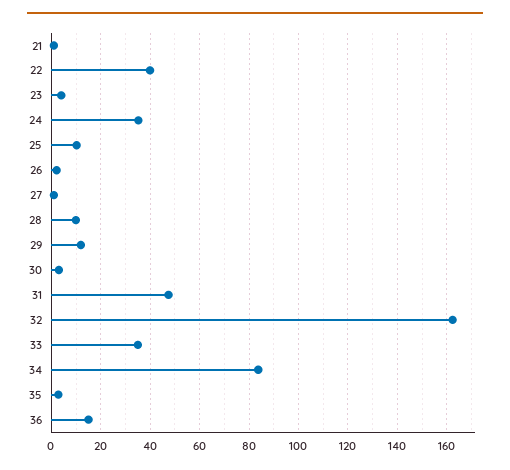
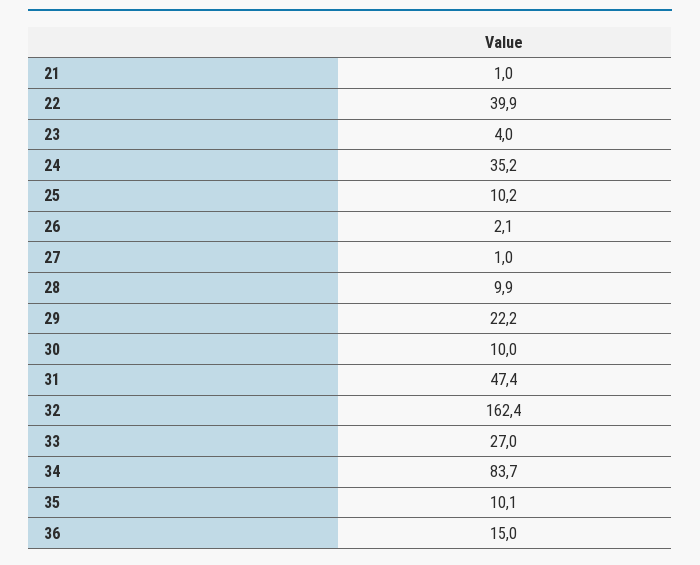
29: 12.5 -> 22.2
30: 2.5 -> 10
33: 35 -> 27
35: 2.5 -> 10.1

